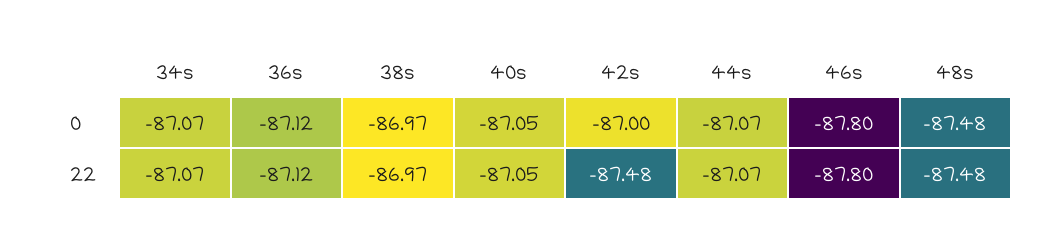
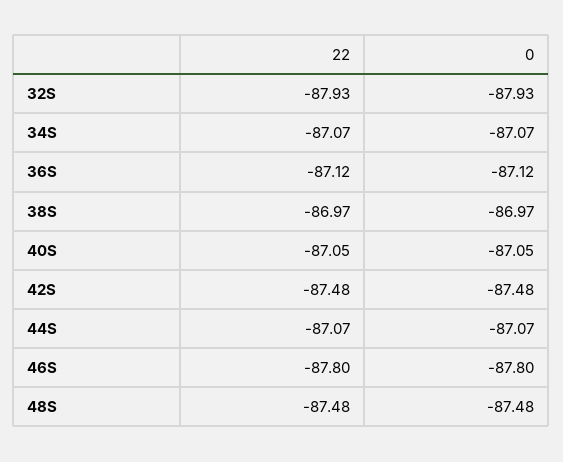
42s, 0: -87 -> -87.48
32S, 22: none -> -87.93
32S, 0: none -> -87.93

